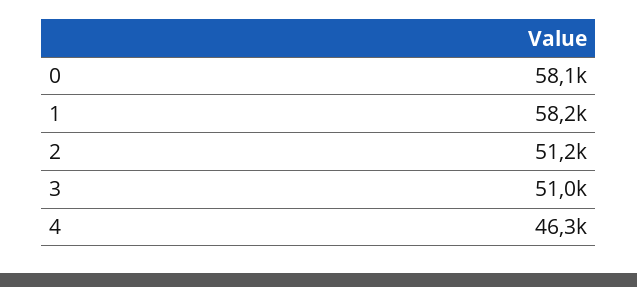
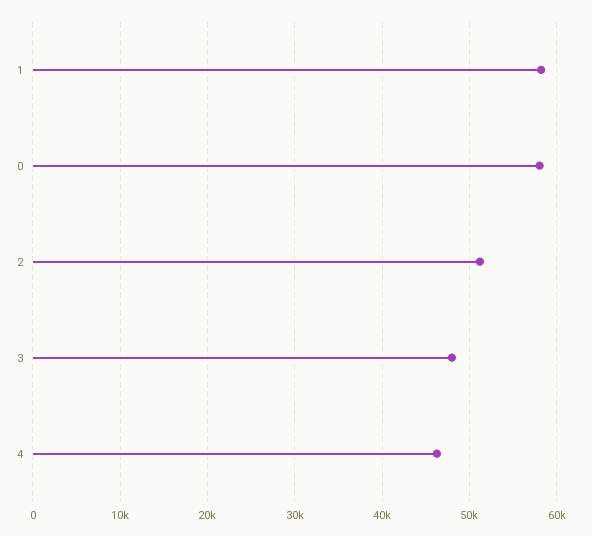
3: 51000 -> 48000

